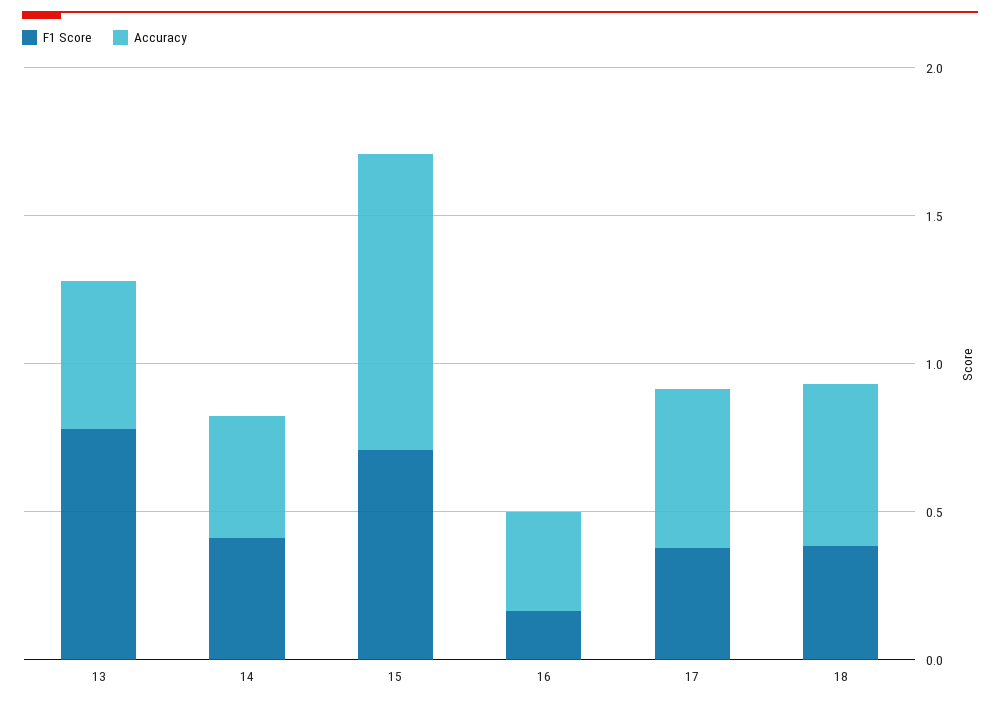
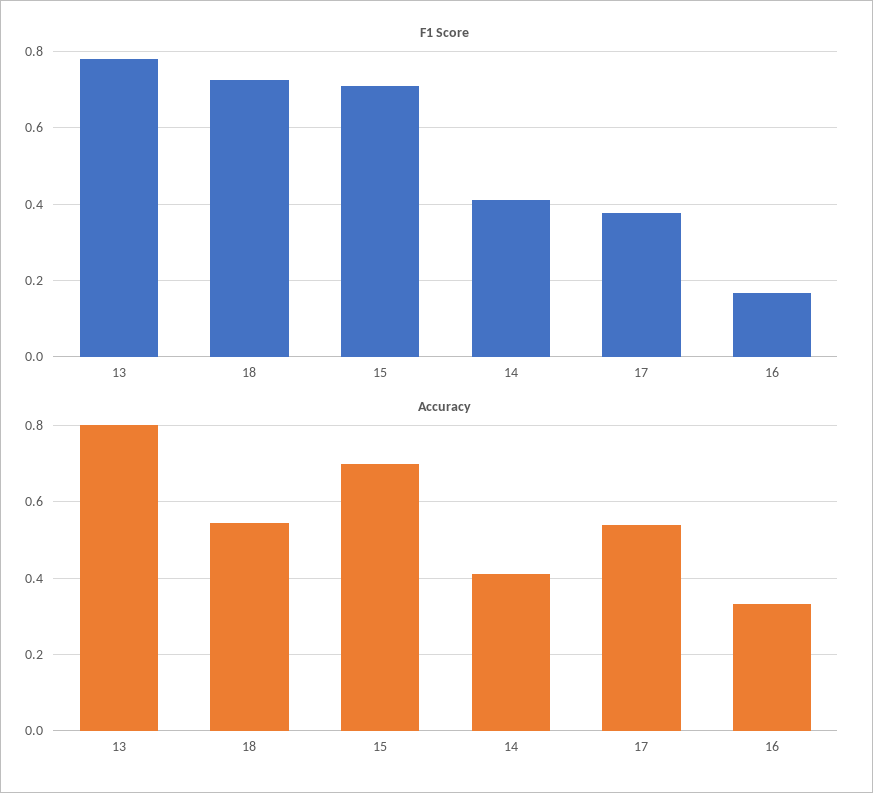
Accuracy, 13: 0.5 -> 0.8
Accuracy, 15: 1 -> 0.7
F1 Score, 18: 0.4 -> 0.72

